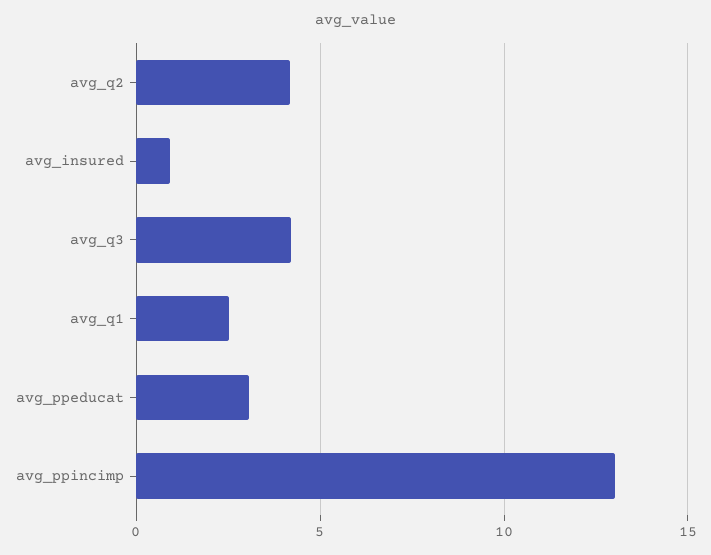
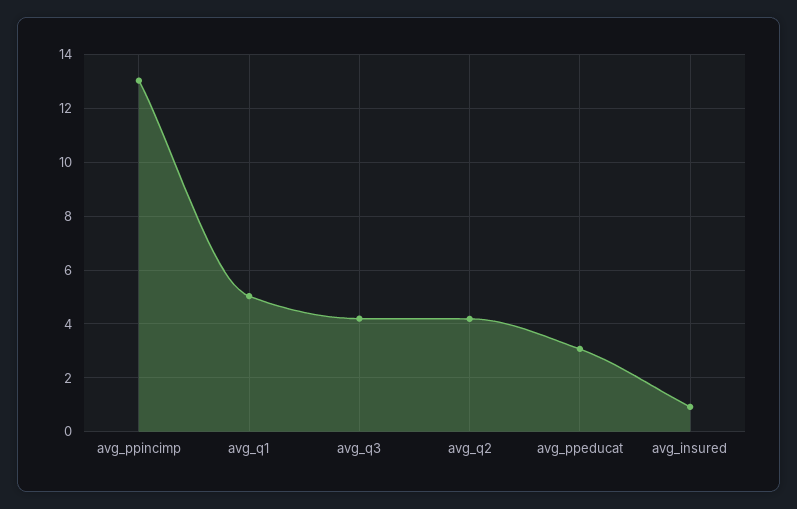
avg_q1: 2.5 -> 5

